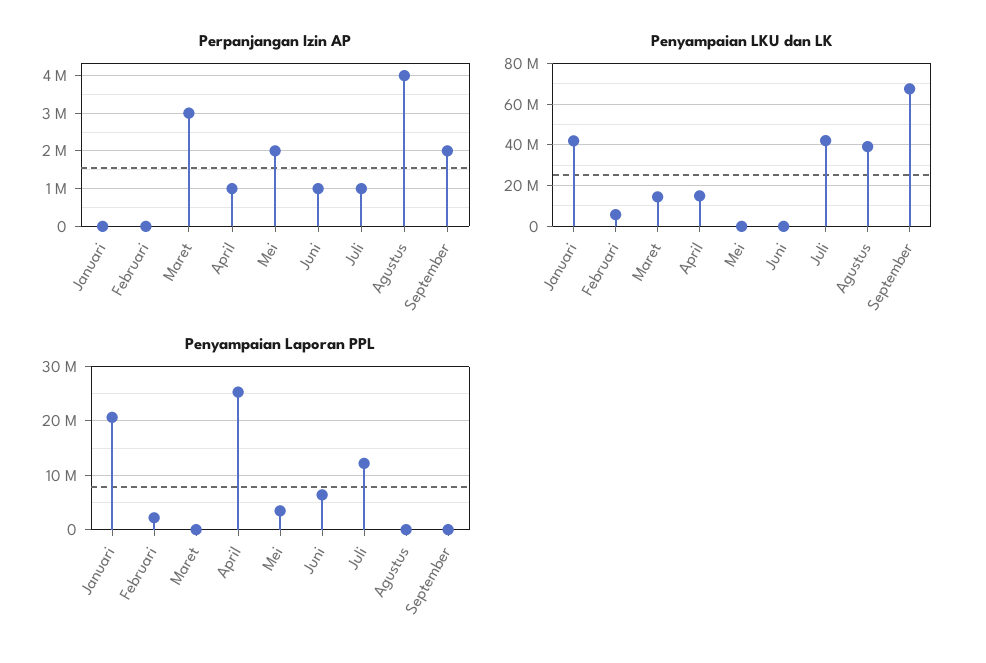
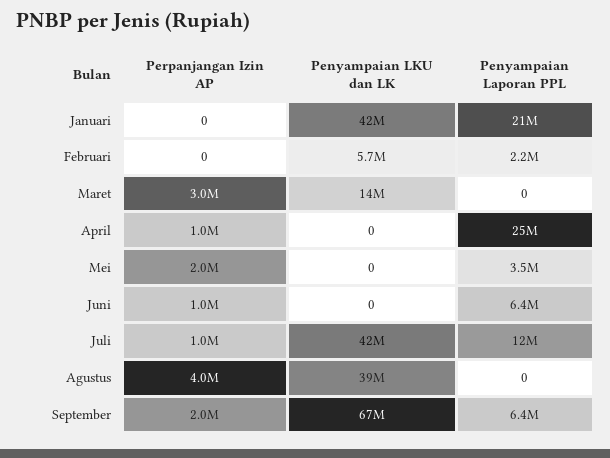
Penyampaian LKU dan LK, April: 15000000 -> 0
Penyampaian Laporan PPL, September: 0 -> 6400000

